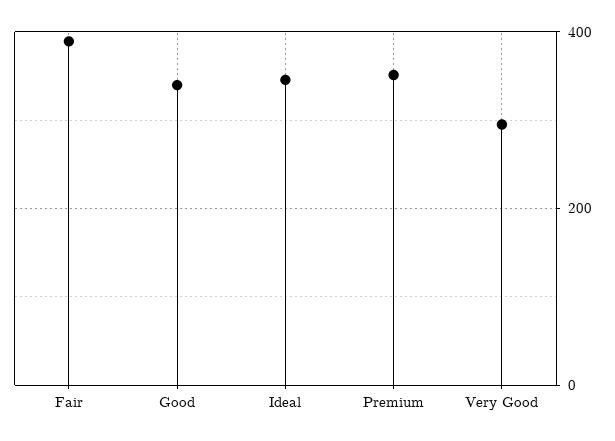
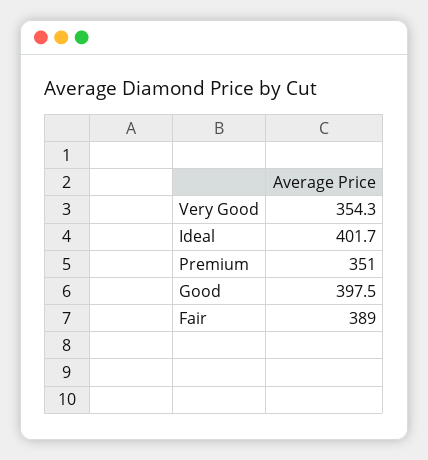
Good: 340 -> 397.5
Ideal: 340 -> 401.7
Very Good: 300 -> 354.3

